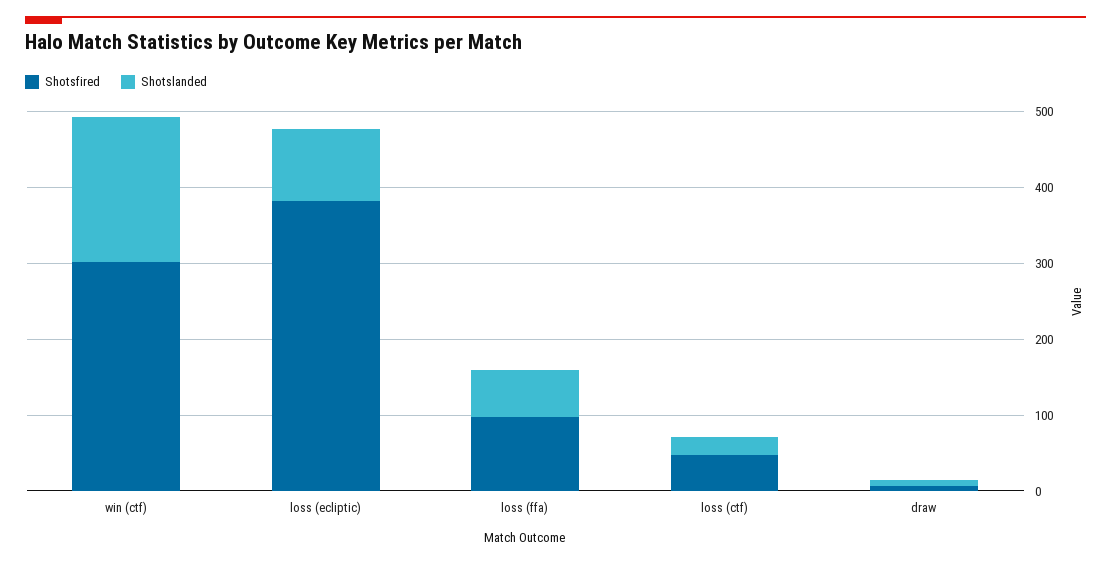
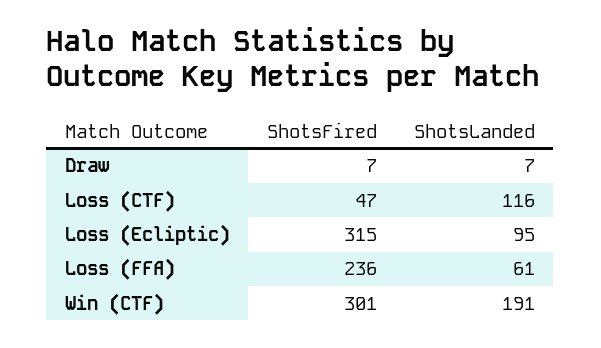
Shotsfired, loss (ecliptic): 380 -> 315
Shotsfired, loss (ffa): 100 -> 236
Shotslanded, loss (ctf): 20 -> 116

